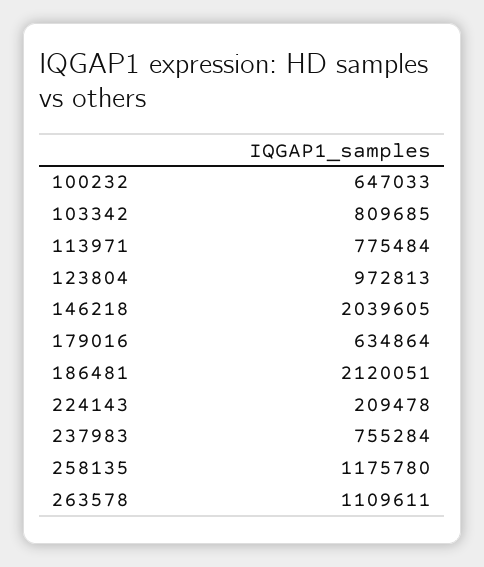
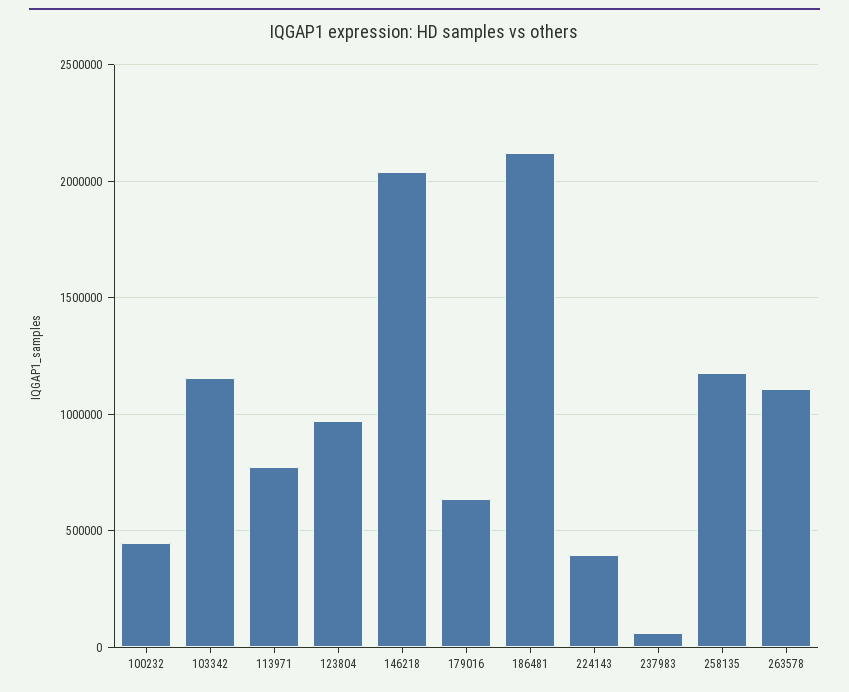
100232: 647033 -> 450000
103342: 809685 -> 1150000
224143: 209478 -> 400000
237983: 755284 -> 50000

